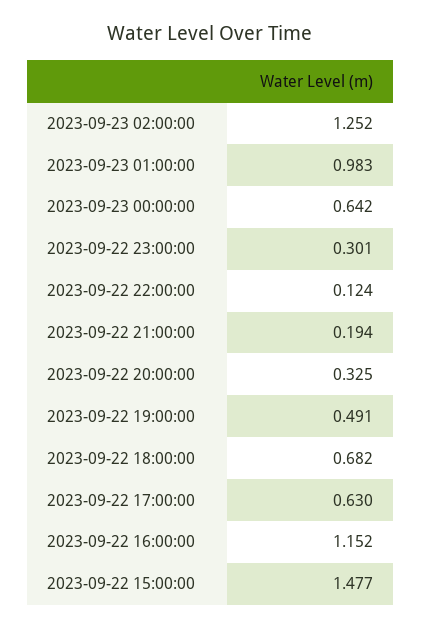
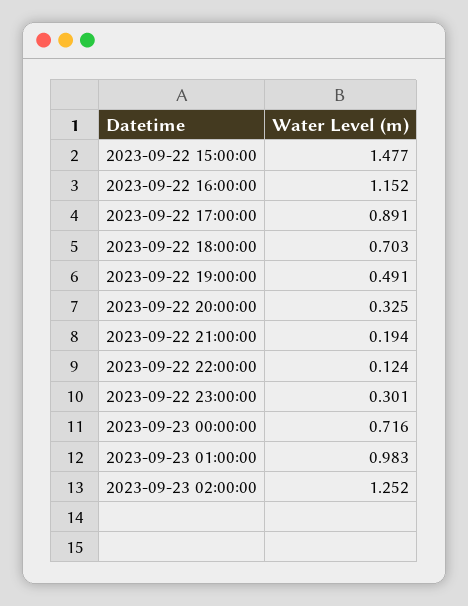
2023-09-23 00:00:00: 0.642 -> 0.716
2023-09-22 18:00:00: 0.682 -> 0.703
2023-09-22 17:00:00: 0.63 -> 0.891

